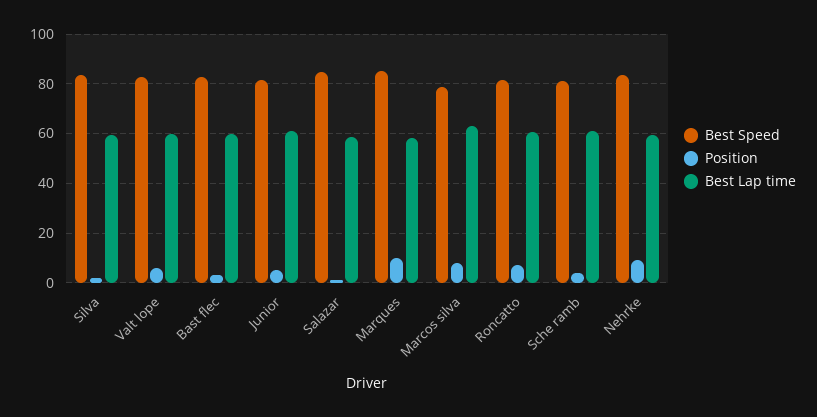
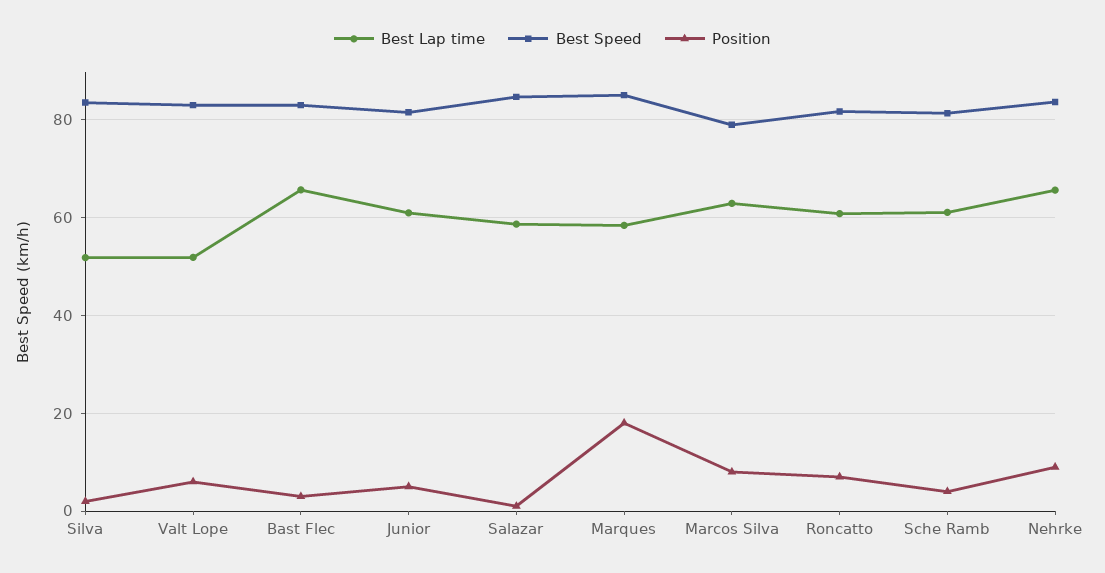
Best Lap time, Silva: 60 -> 52
Best Lap time, Valt lope: 60 -> 52
Best Lap time, Bast flec: 60 -> 66
Position, Marques: 10 -> 18
Best Lap time, Nehrke: 60 -> 66

